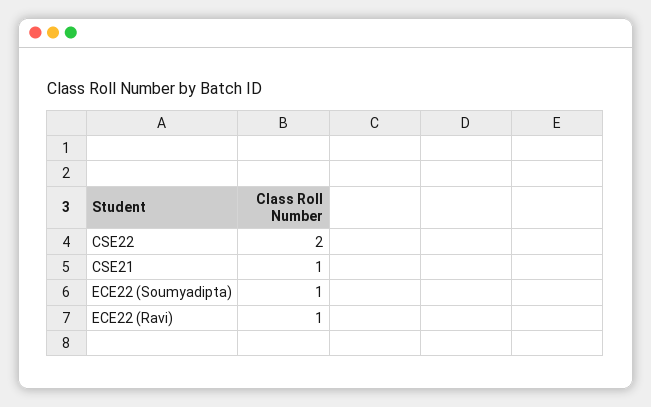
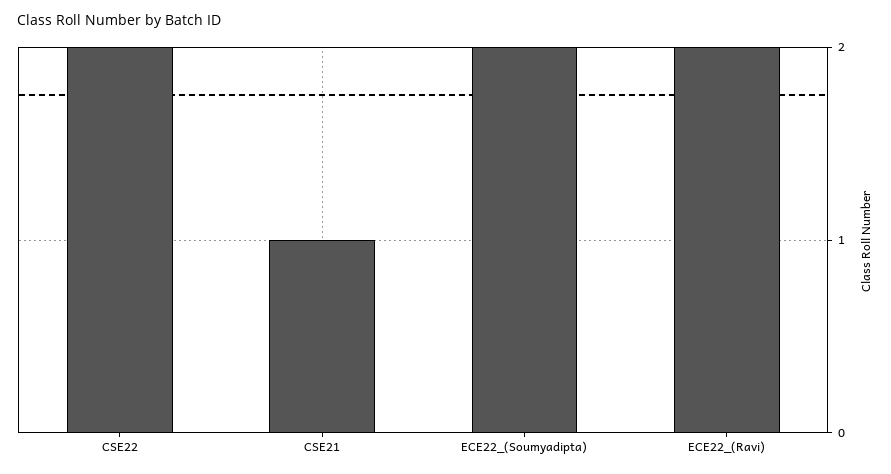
ECE22 (Soumyadipta): 1 -> 2
ECE22 (Ravi): 1 -> 2

